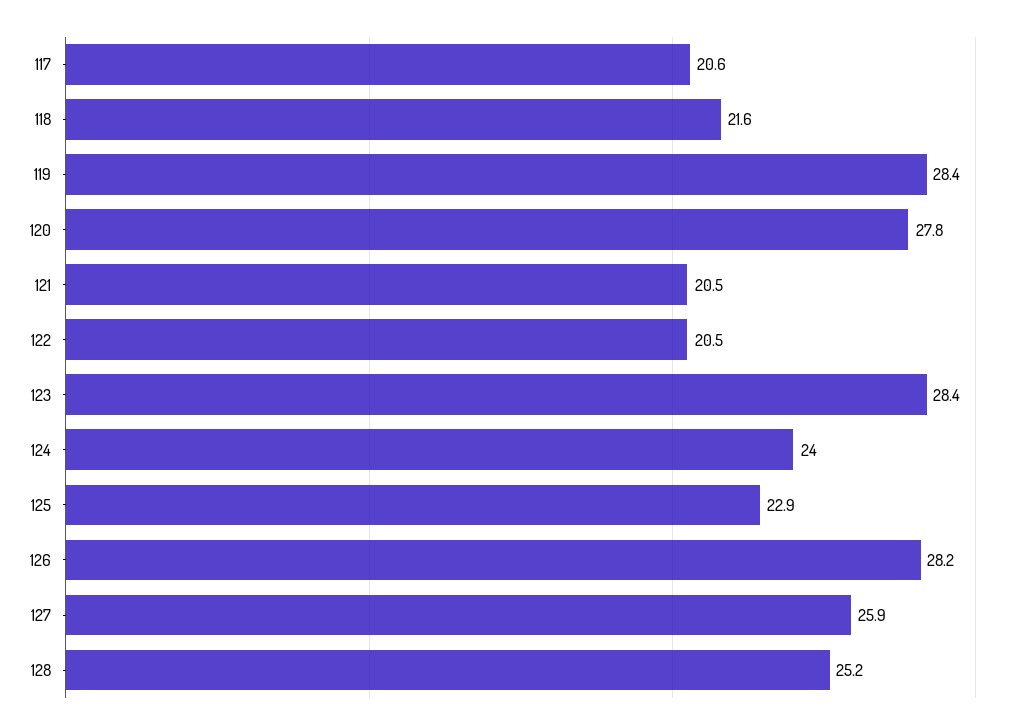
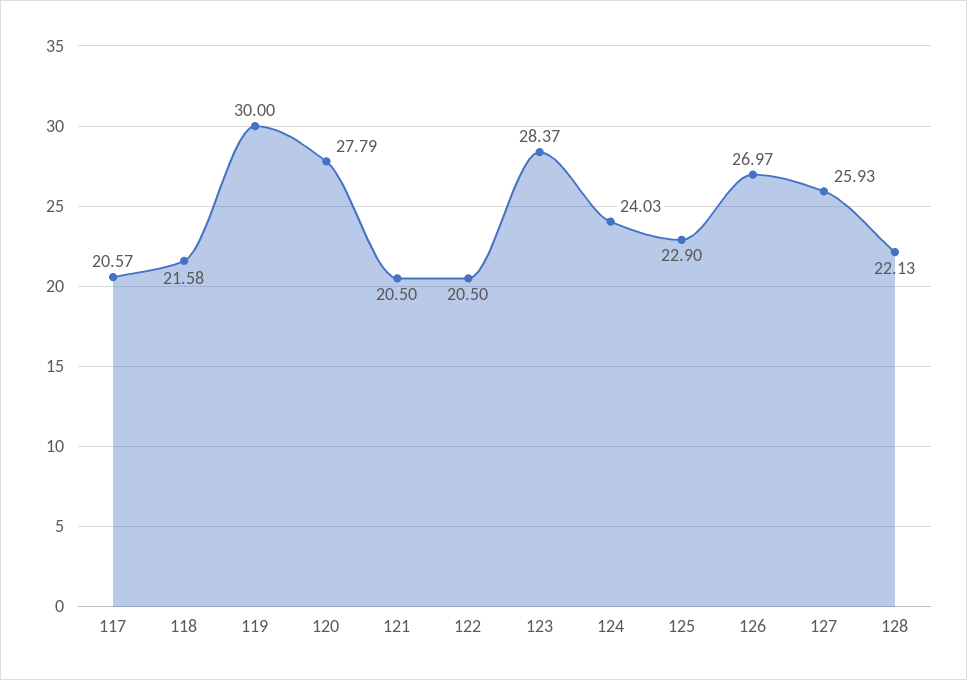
119: 28.4 -> 30
126: 28.2 -> 26.97
128: 25.2 -> 22.13

